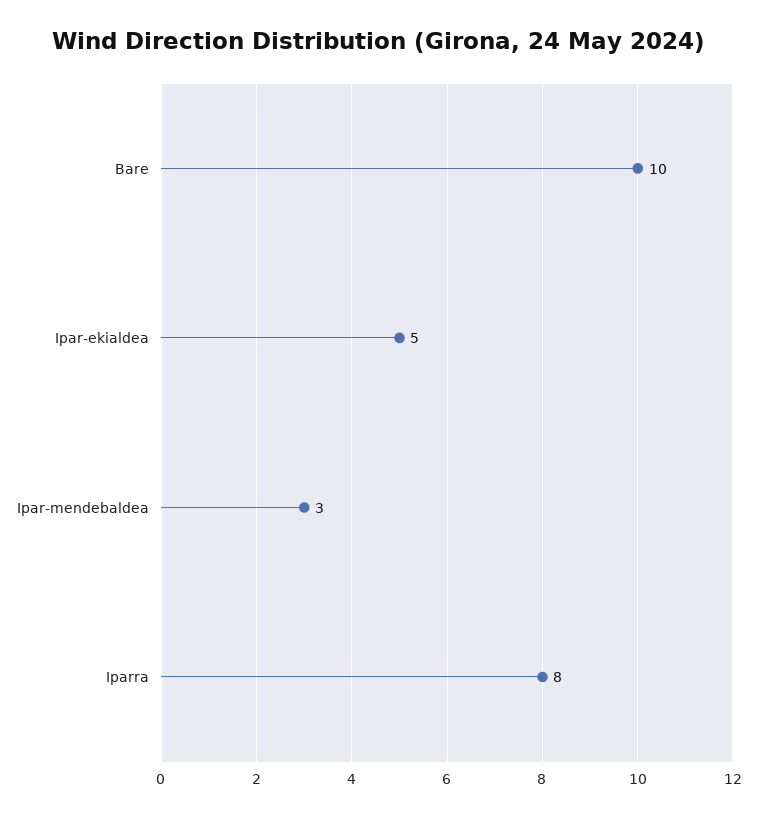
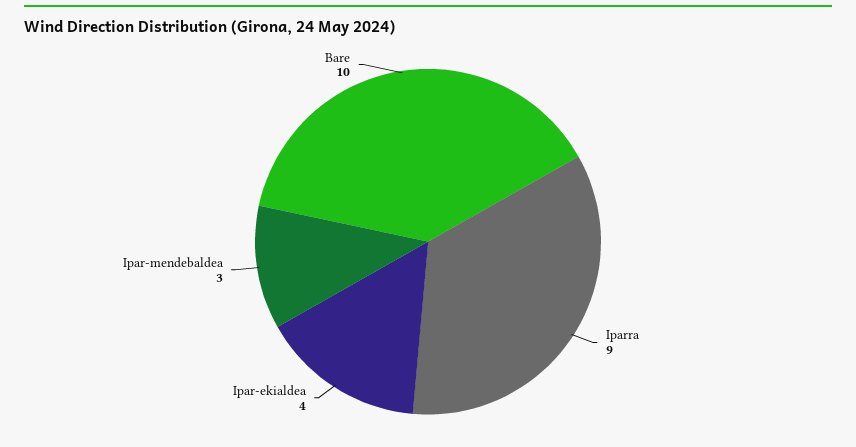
Ipar-ekialdea: 5 -> 4
Iparra: 8 -> 9

